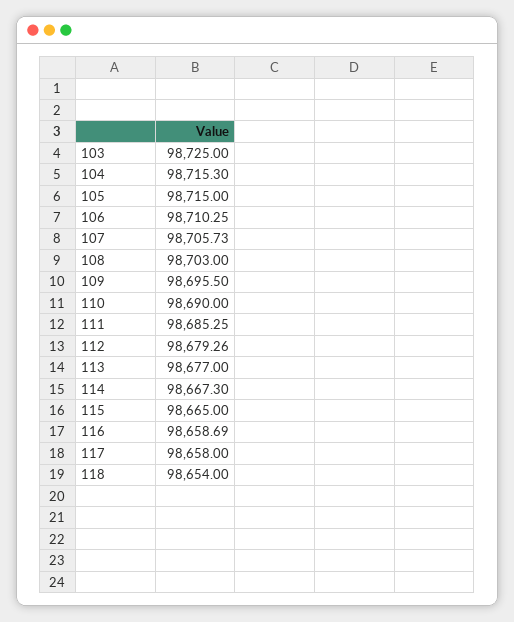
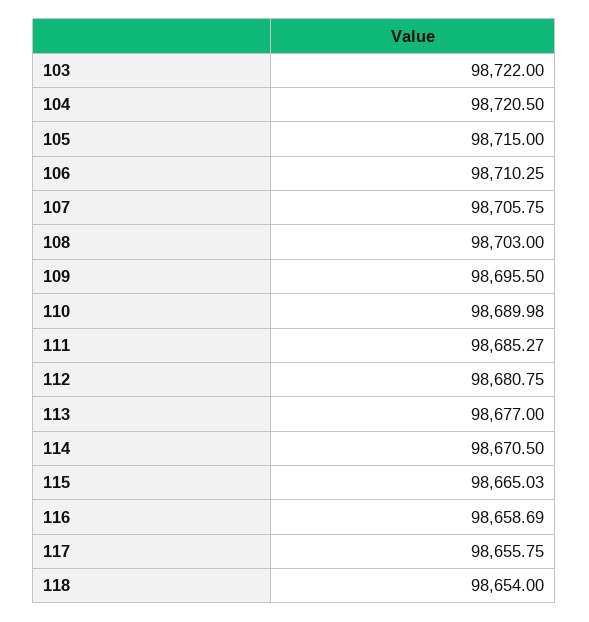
103: 98725 -> 98722
104: 98715.3 -> 98720.5
107: 98705.73 -> 98705.75
110: 98690 -> 98689.98
111: 98685.25 -> 98685.27
112: 98679.26 -> 98680.75
114: 98667.3 -> 98670.5
115: 98665 -> 98665.03
117: 98658 -> 98655.75

